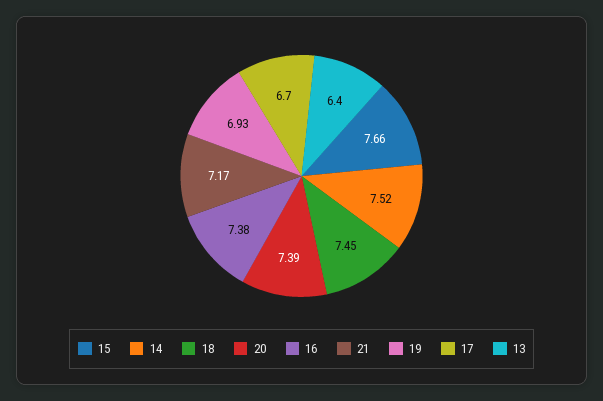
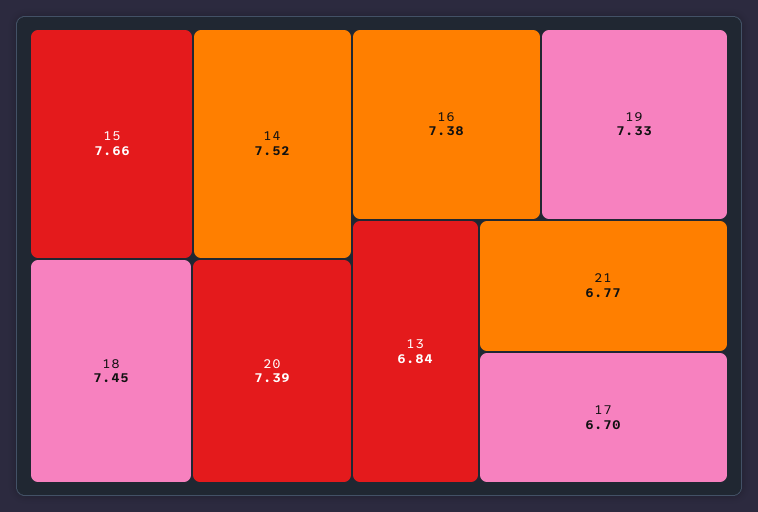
21: 7.17 -> 6.77
19: 6.93 -> 7.33
13: 6.4 -> 6.84

